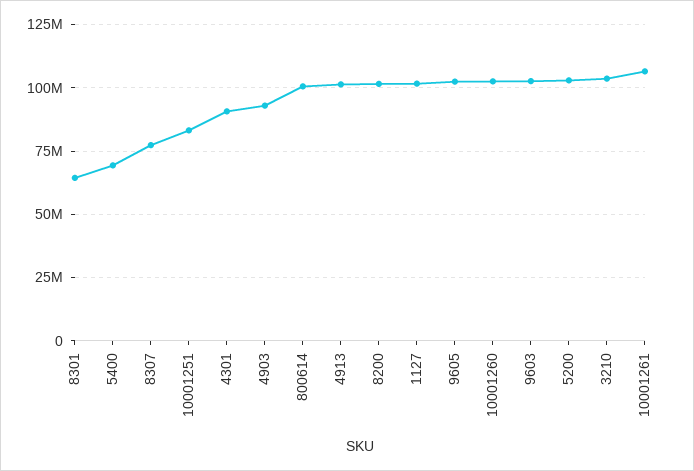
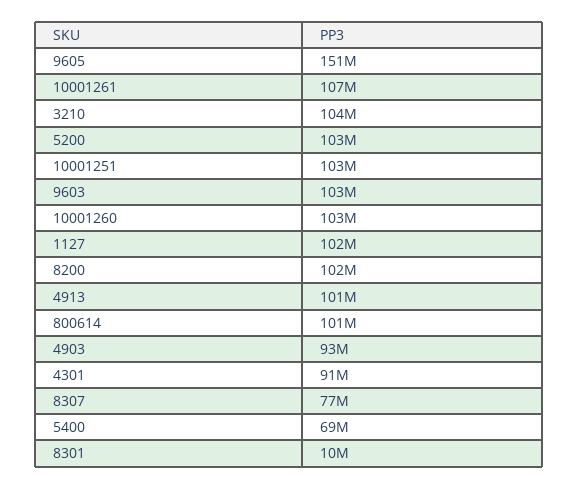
8301: 65000000 -> 10000000
10001251: 82500000 -> 103000000
9605: 102500000 -> 151000000

